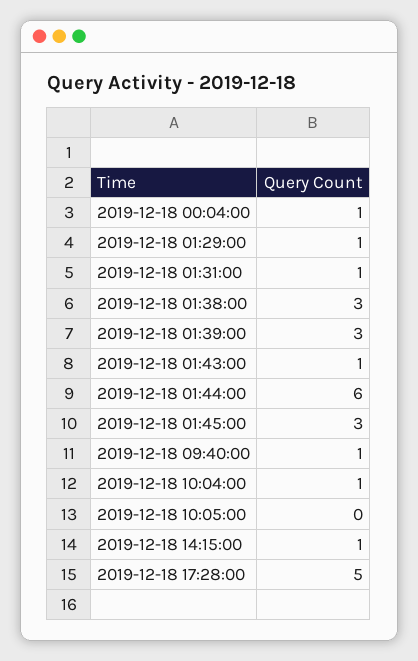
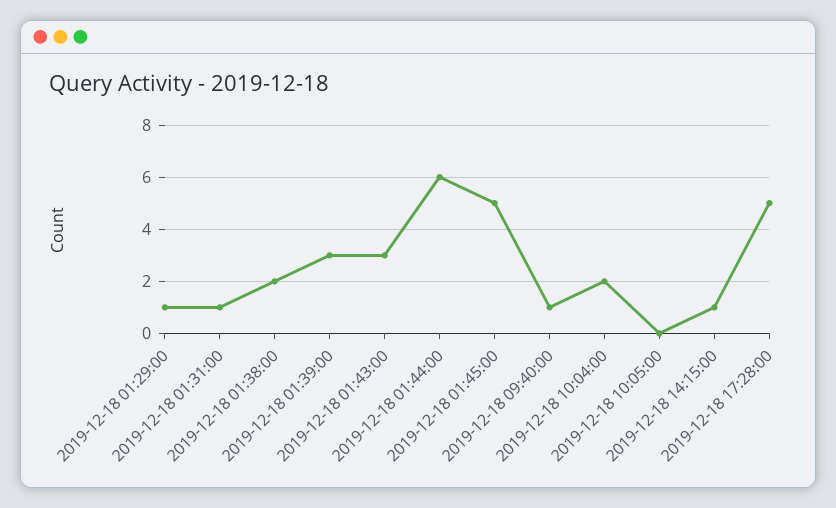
2019-12-18 00:04:00: 1 -> none
2019-12-18 01:38:00: 3 -> 2
2019-12-18 01:43:00: 1 -> 3
2019-12-18 01:45:00: 3 -> 5
2019-12-18 10:04:00: 1 -> 2

